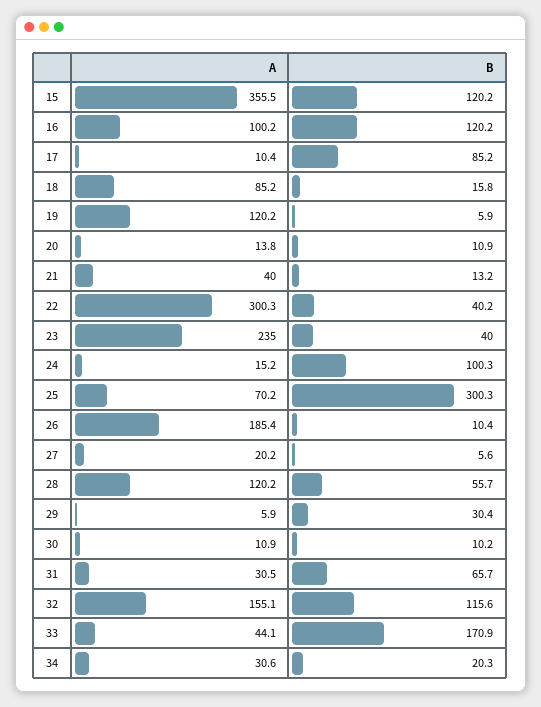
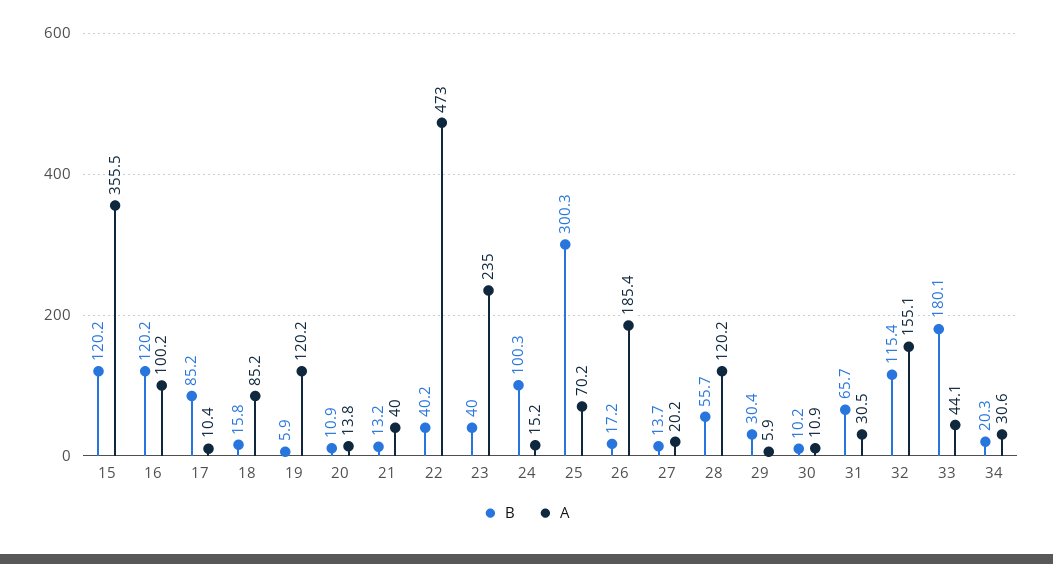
A, 22: 300.3 -> 473
B, 26: 10.4 -> 17.2
B, 27: 5.6 -> 13.7
B, 32: 115.6 -> 115.4
B, 33: 170.9 -> 180.1

